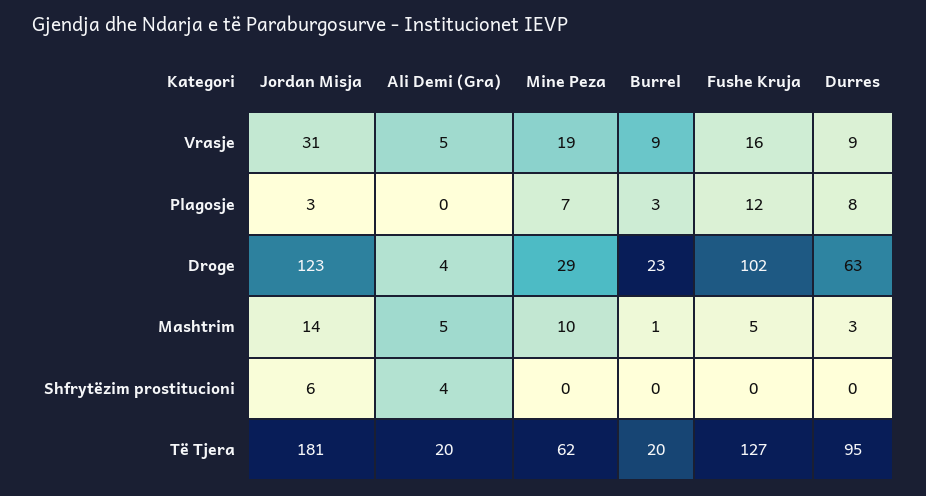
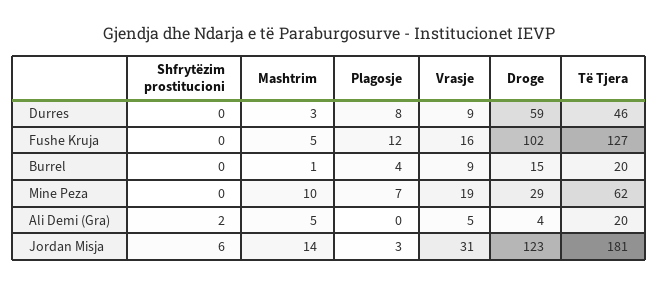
Burrel, Plagosje: 3 -> 4
Burrel, Droge: 23 -> 15
Durres, Droge: 63 -> 59
Ali Demi (Gra), Shfrytëzim prostitucioni: 4 -> 2
Durres, Të Tjera: 95 -> 46

